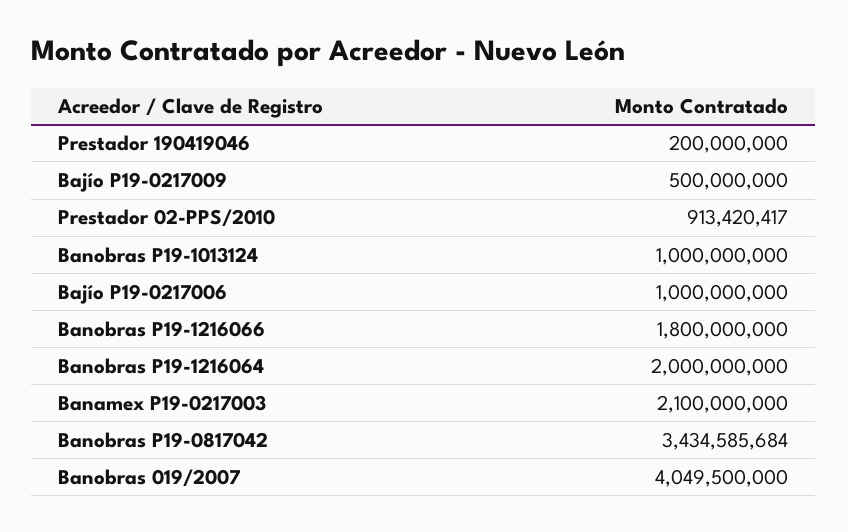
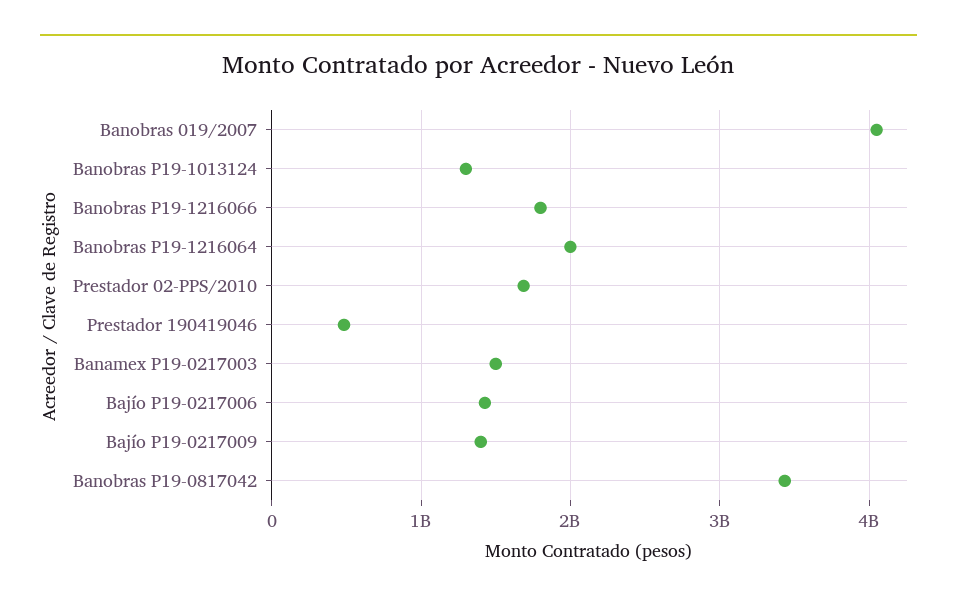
Prestador 190419046: 200000000 -> 500000000
Bajío P19-0217009: 500000000 -> 1400000000
Prestador 02-PPS/2010: 913420417 -> 1700000000
Banobras P19-1013124: 1000000000 -> 1300000000
Bajío P19-0217006: 1000000000 -> 1400000000
Banamex P19-0217003: 2100000000 -> 1500000000

